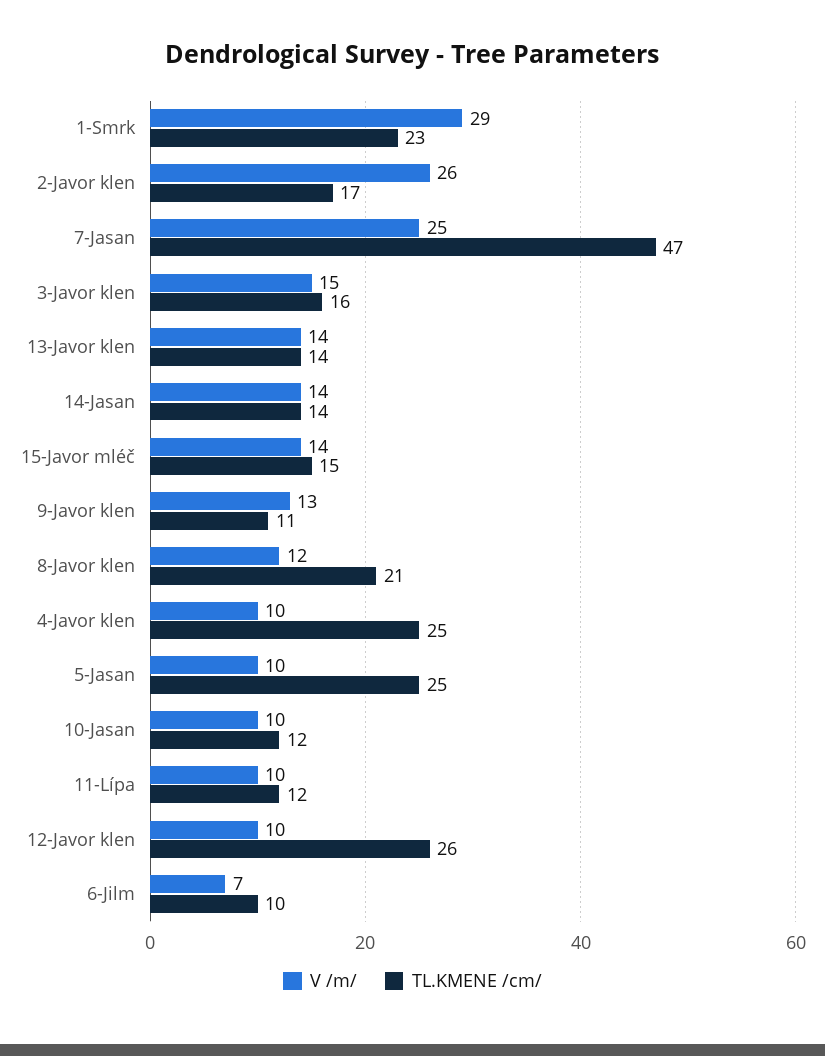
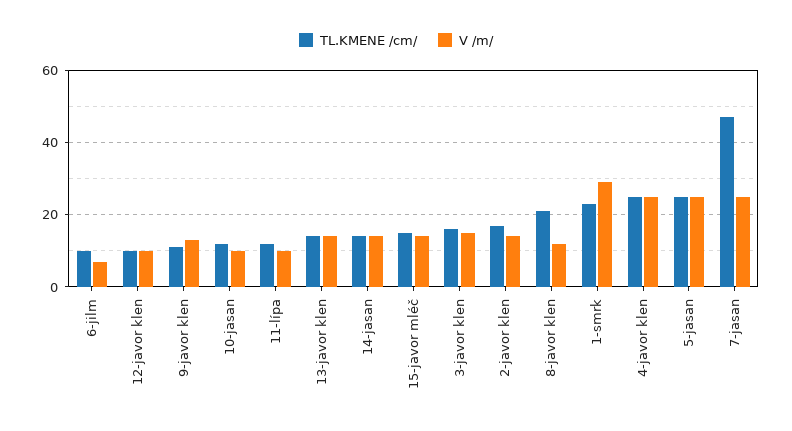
V /m/, 2-Javor klen: 26 -> 15
V /m/, 4-Javor klen: 10 -> 25
V /m/, 5-Jasan: 10 -> 25
TL.KMENE /cm/, 12-Javor klen: 26 -> 10

